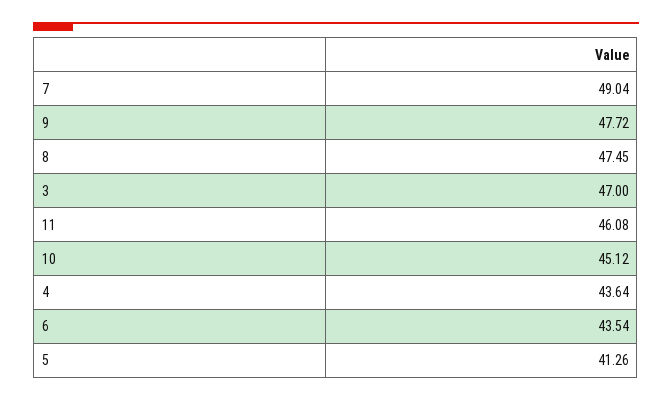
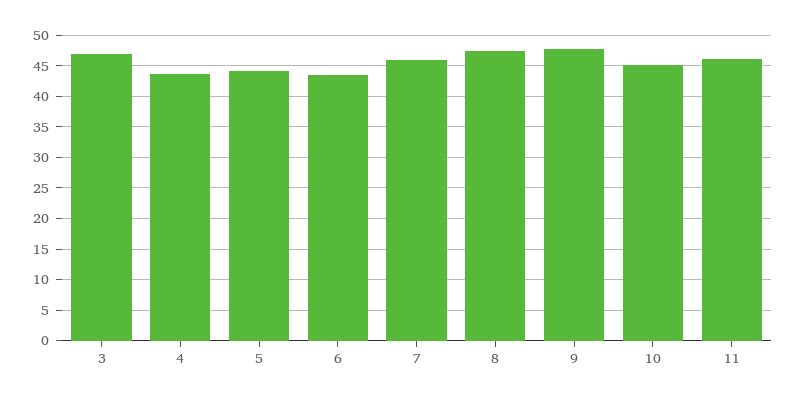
7: 49.04 -> 46
5: 41.26 -> 44

